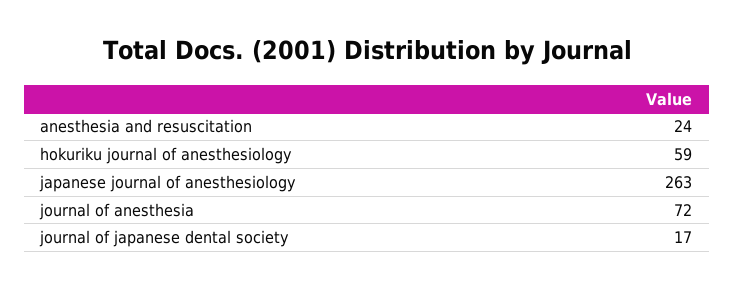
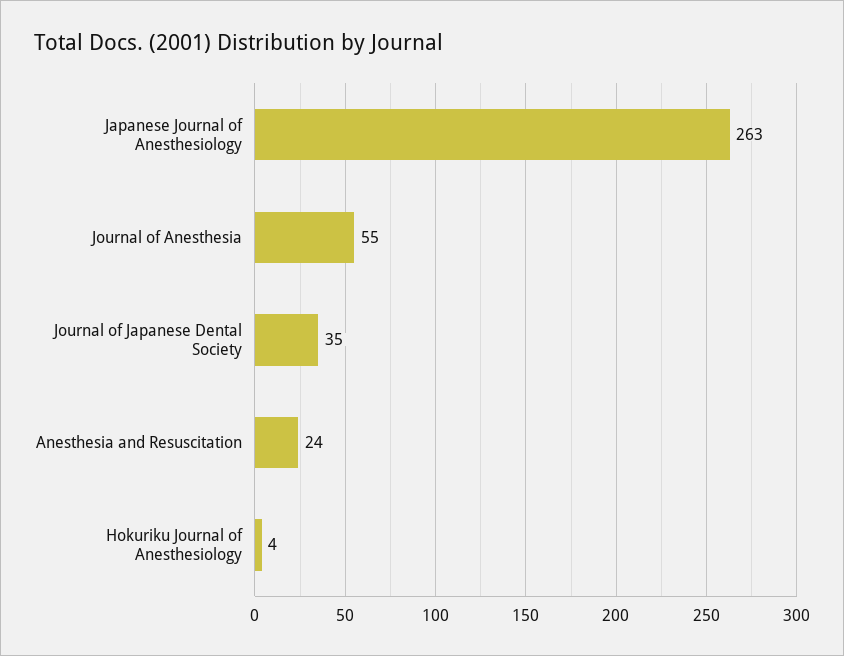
hokuriku journal of anesthesiology: 59 -> 4
journal of anesthesia: 72 -> 55
journal of japanese dental society: 17 -> 35

